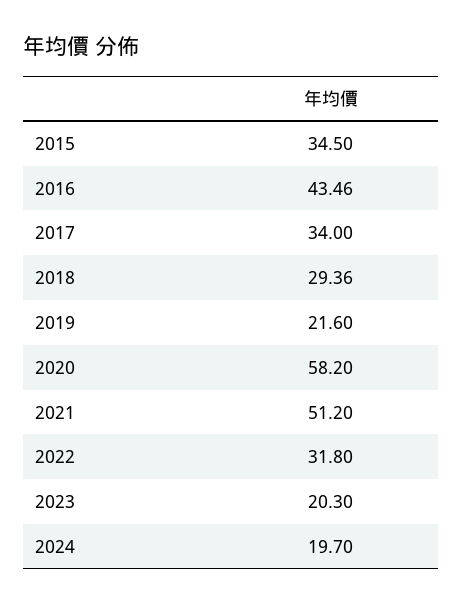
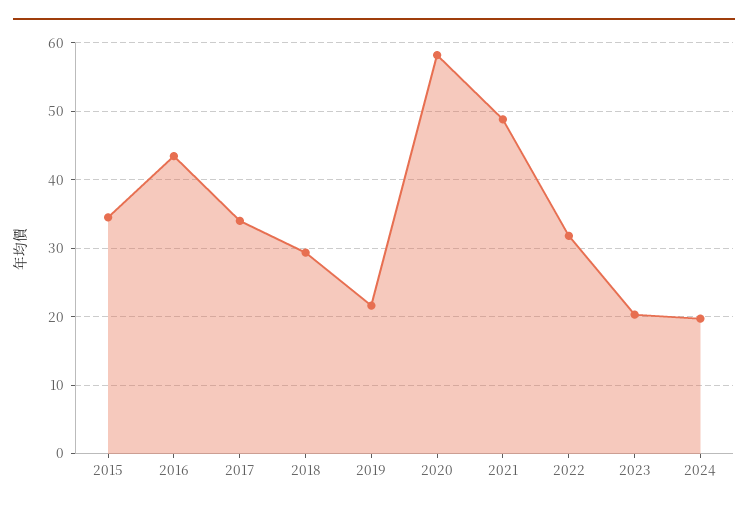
2021: 51.2 -> 49

